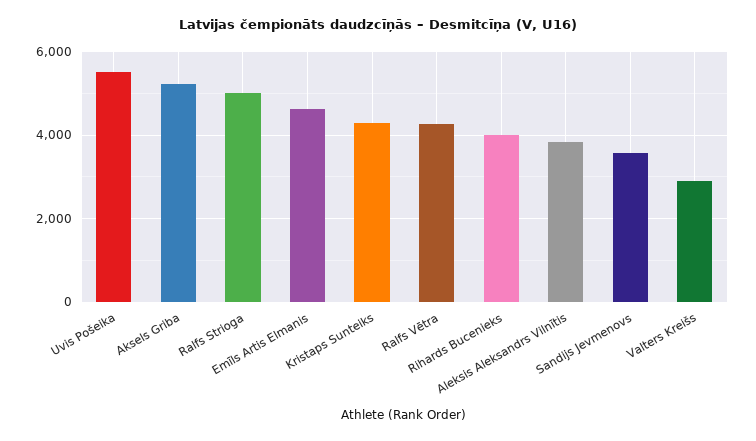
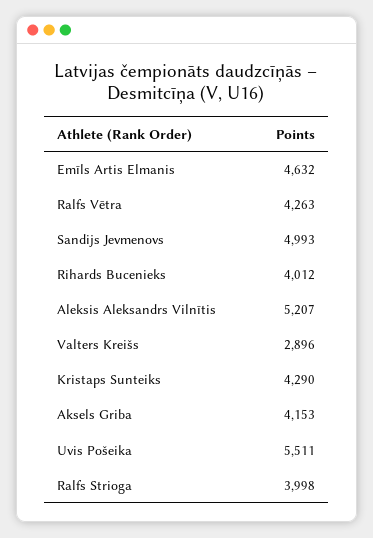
Aksels Griba: 5200 -> 4153
Ralfs Strioga: 5000 -> 3998
Aleksis Aleksandrs Vilnītis: 3800 -> 5207
Sandijs Jevmenovs: 3600 -> 4993

